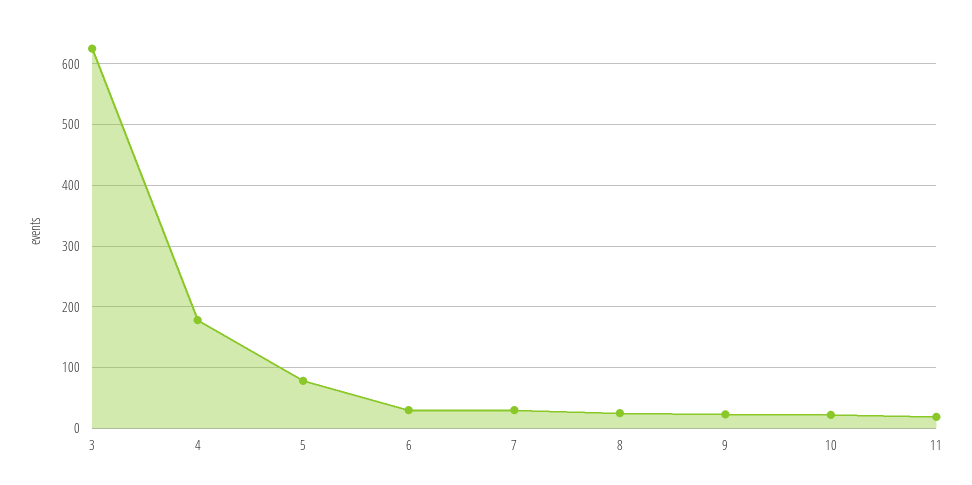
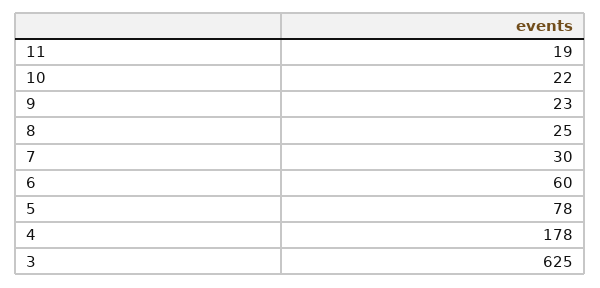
6: 30 -> 60

